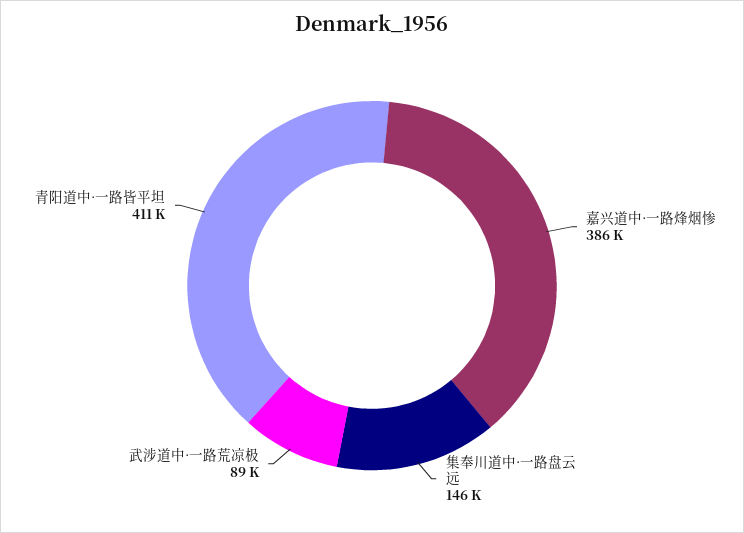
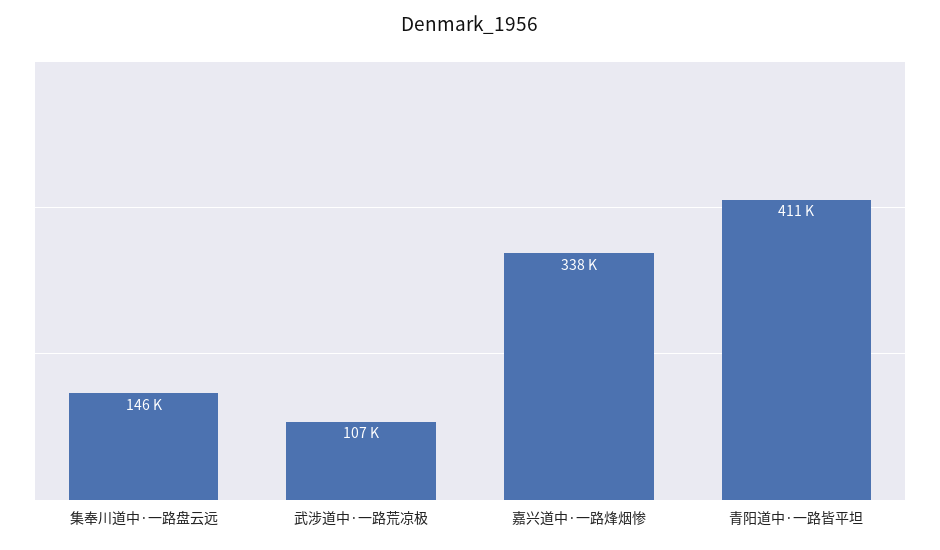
嘉兴道中·一路烽烟惨: 386000 -> 338000
武涉道中·一路荒凉极: 89000 -> 107000

